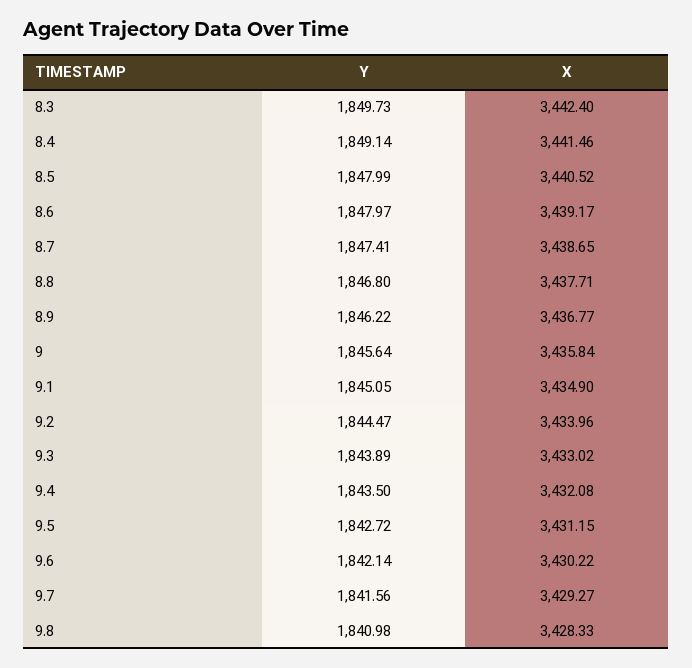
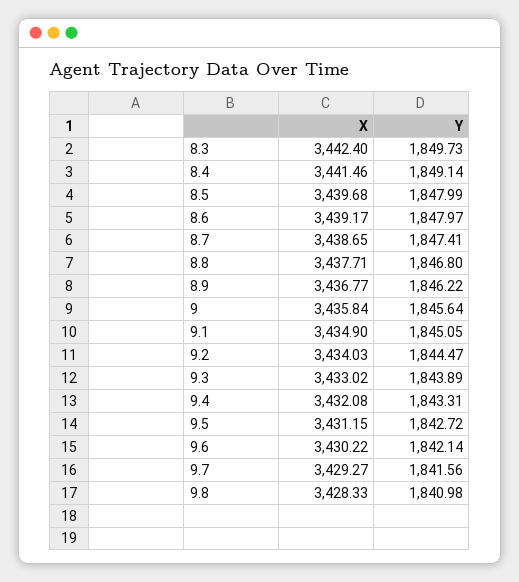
X, 8.5: 3440.52 -> 3439.68
X, 9.2: 3433.96 -> 3434.03
Y, 9.4: 1843.5 -> 1843.31

